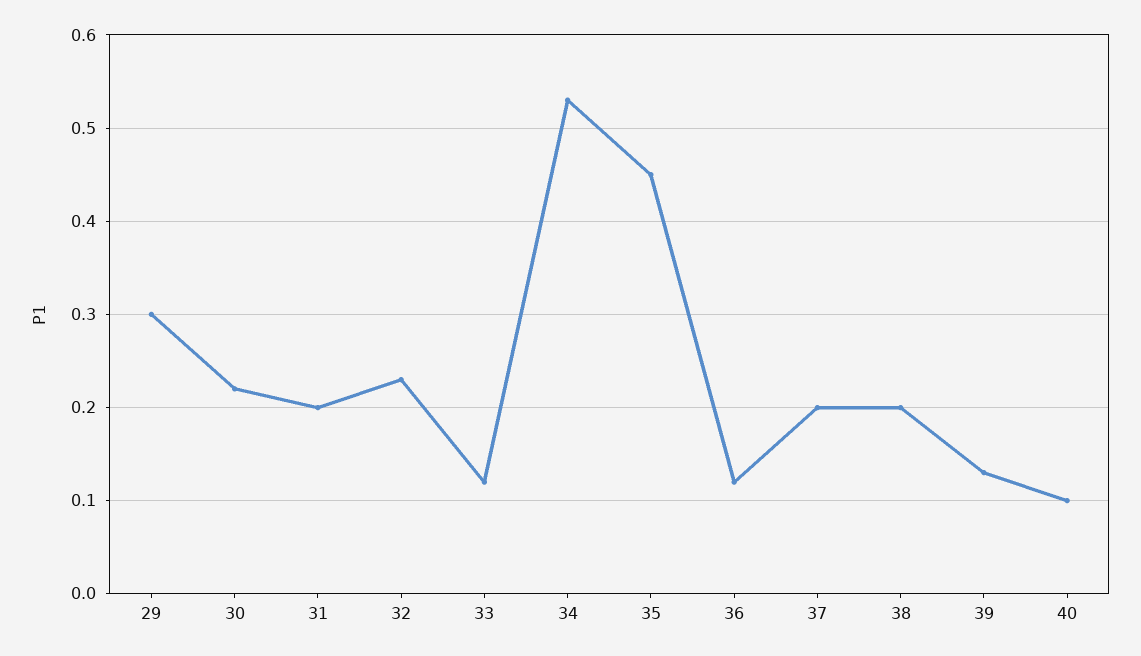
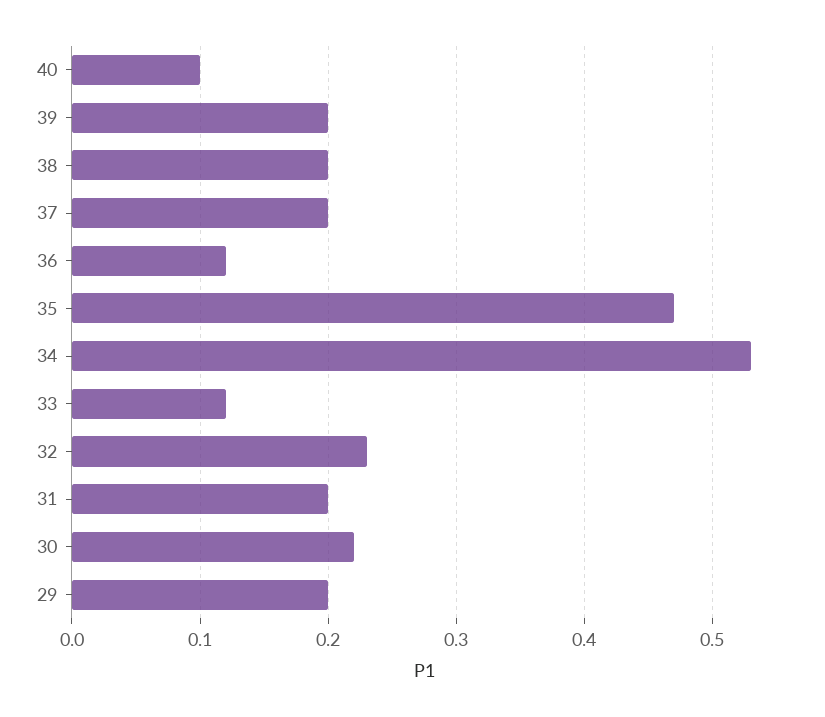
29: 0.3 -> 0.2
35: 0.45 -> 0.47
39: 0.13 -> 0.2

